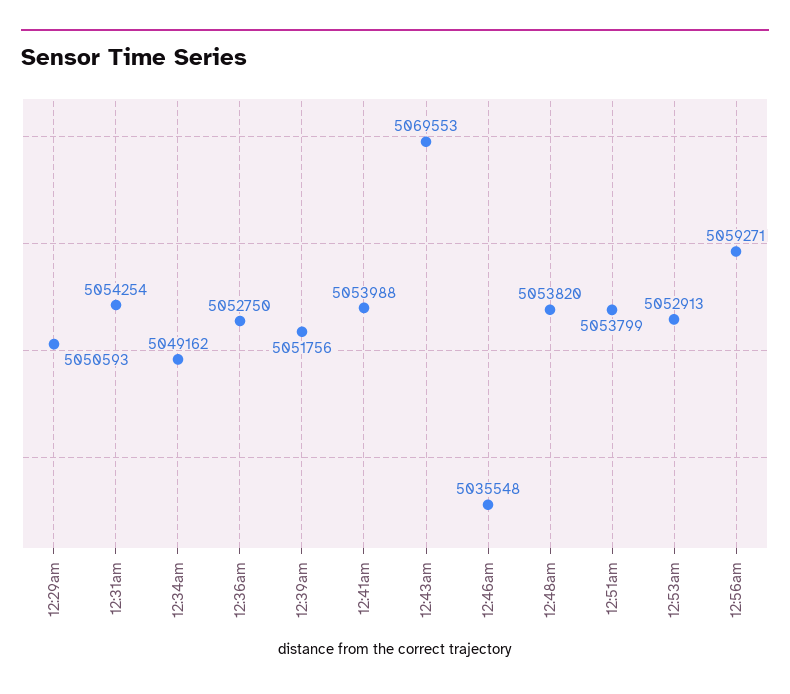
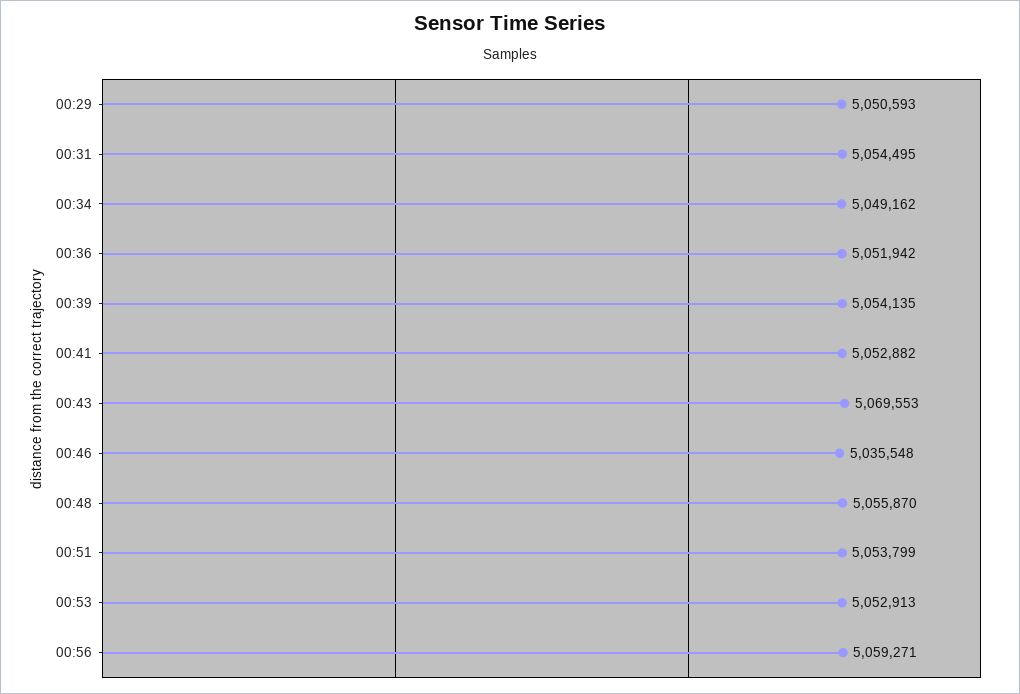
12:31am: 5054254 -> 5054495
12:36am: 5052750 -> 5051942
12:39am: 5051756 -> 5054135
12:41am: 5053988 -> 5052882
12:48am: 5053820 -> 5055870

